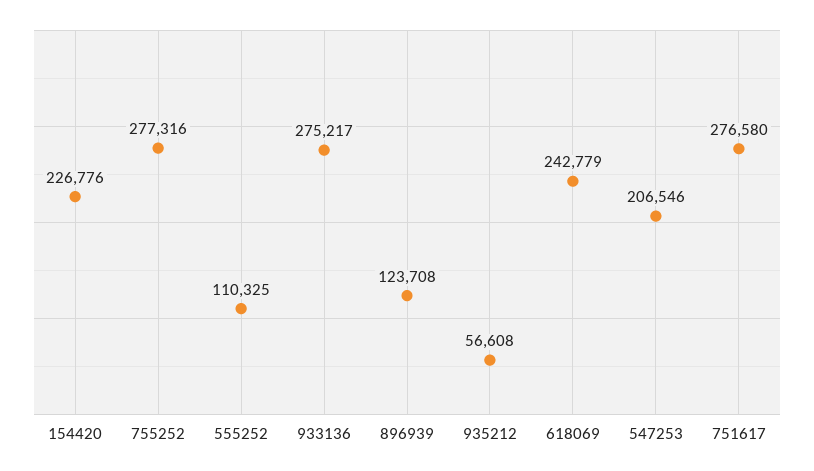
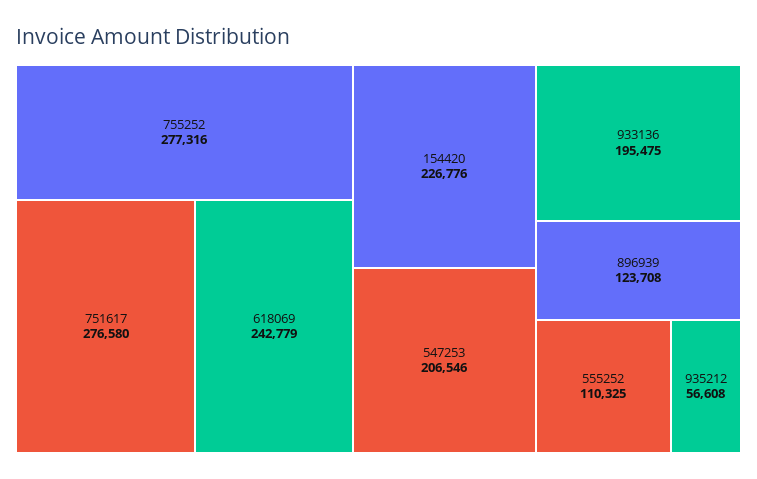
933136: 275217 -> 195475

